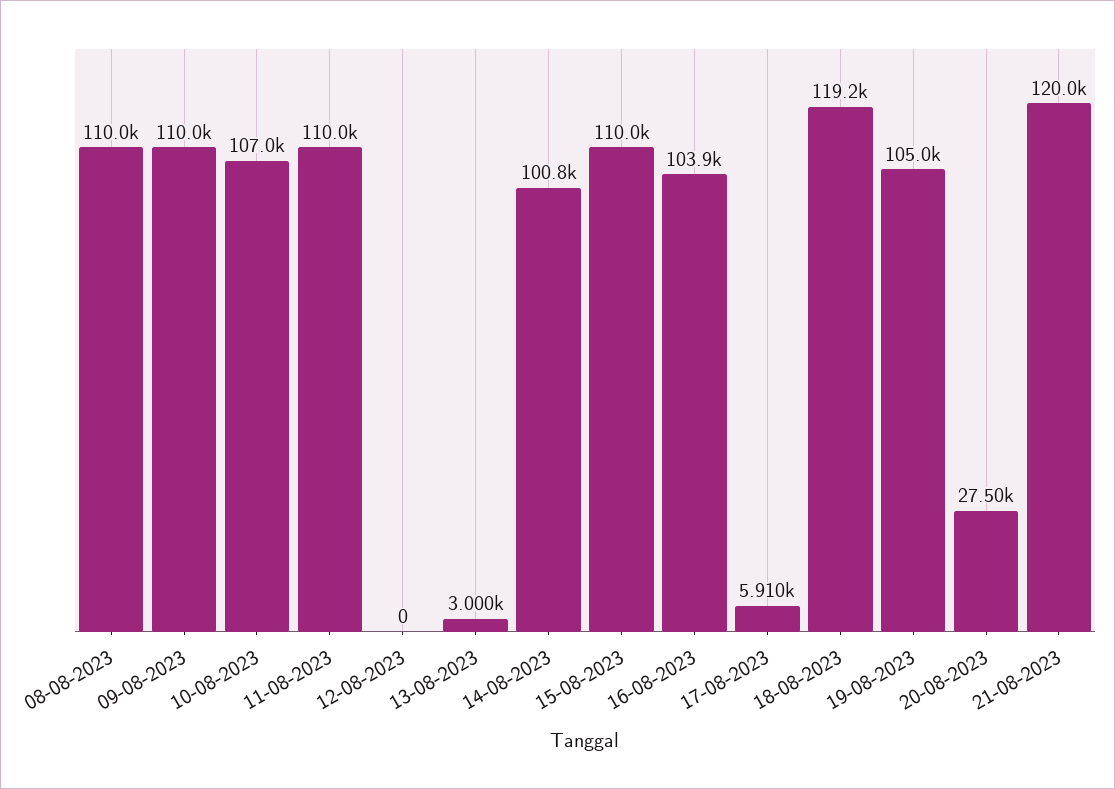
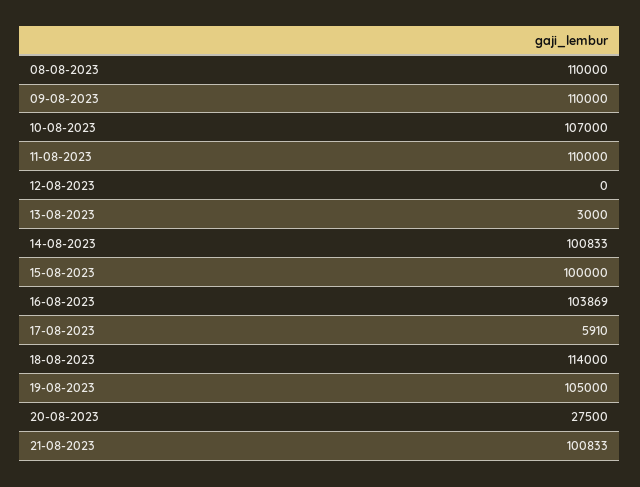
15-08-2023: 110000 -> 100000
18-08-2023: 119200 -> 114000
21-08-2023: 120000 -> 100833

